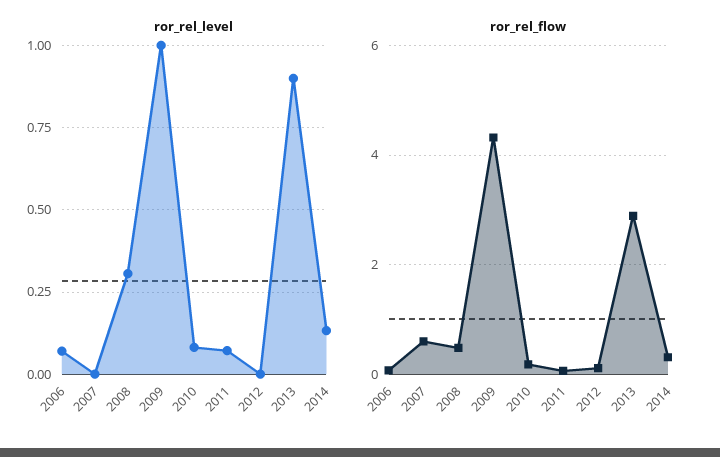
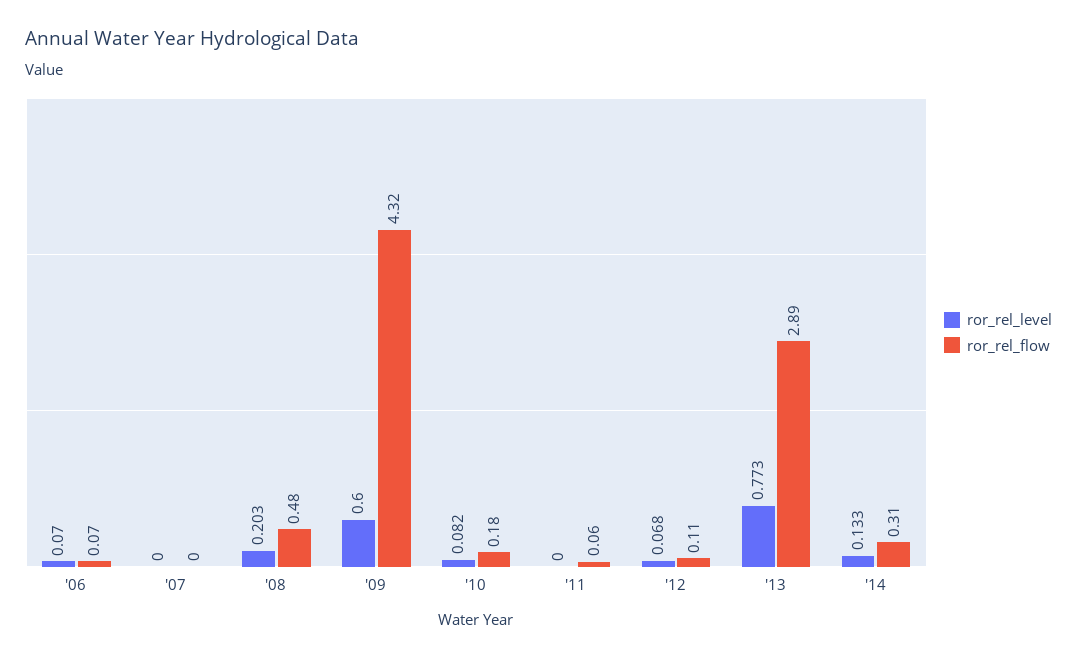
ror_rel_level, 2008: 0.3 -> 0.203
ror_rel_level, 2009: 1 -> 0.6
ror_rel_level, 2011: 0.075 -> 0
ror_rel_level, 2012: 0 -> 0.068
ror_rel_level, 2013: 0.9 -> 0.773
ror_rel_flow, 2007: 0.6 -> 0

